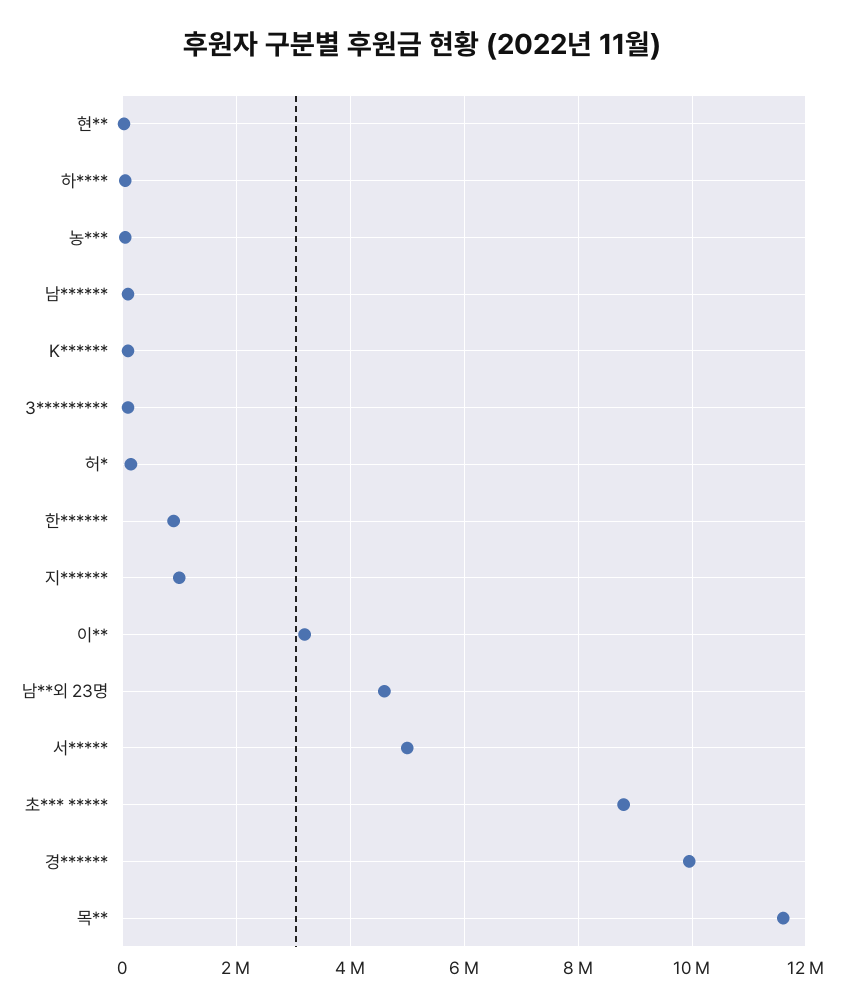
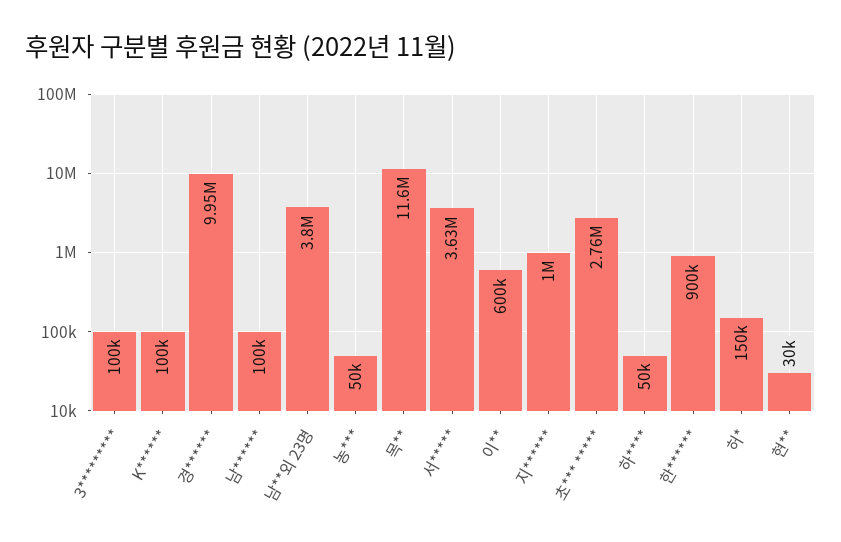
이**: 3200000 -> 600000
남**외 23명: 4600000 -> 3800000
서*****: 5000000 -> 3630000
초*** *****: 8800000 -> 2760000

